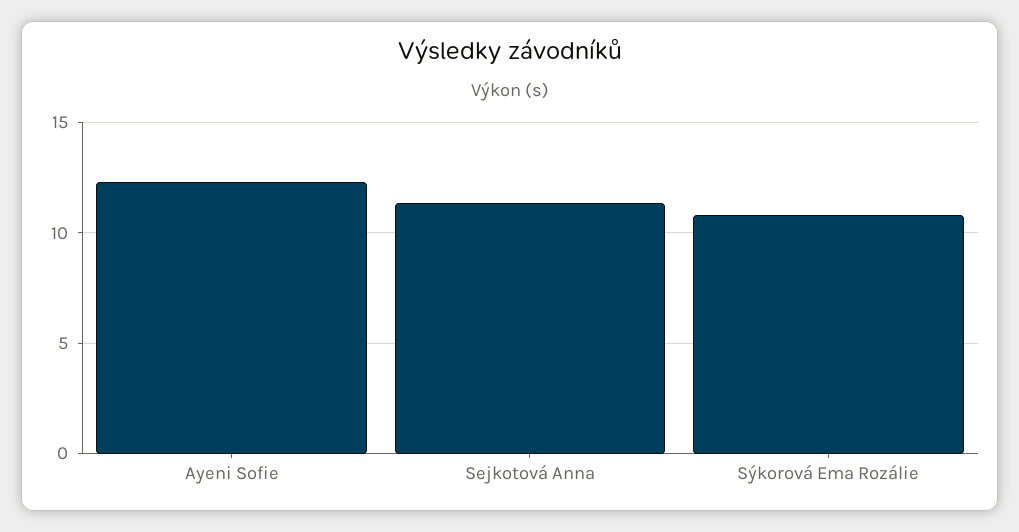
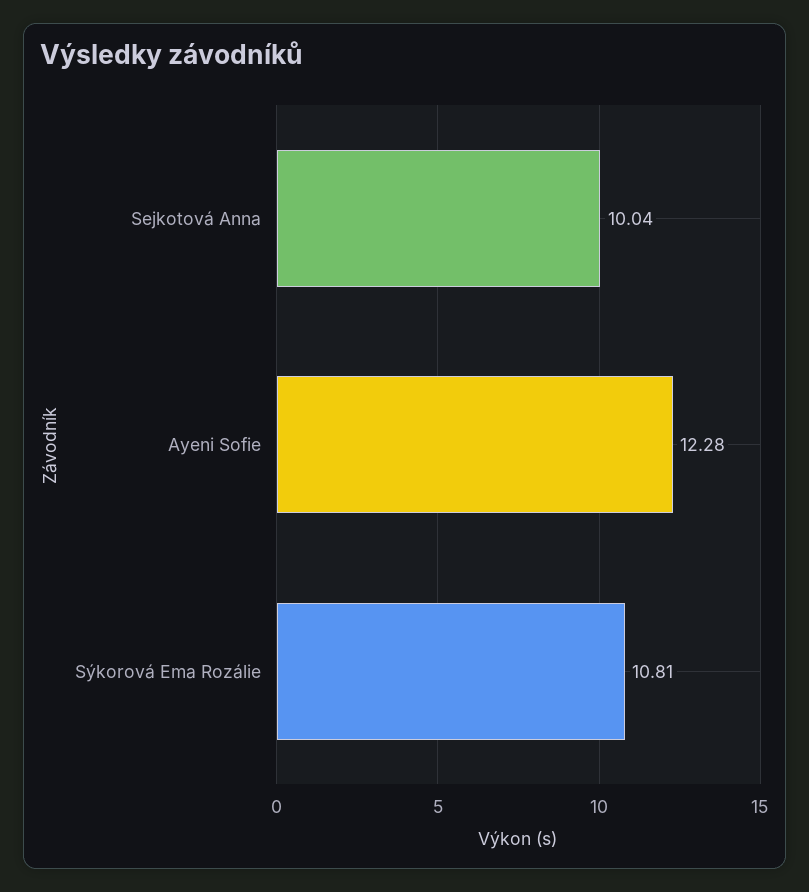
Sejkotová Anna: 11.5 -> 10.04

